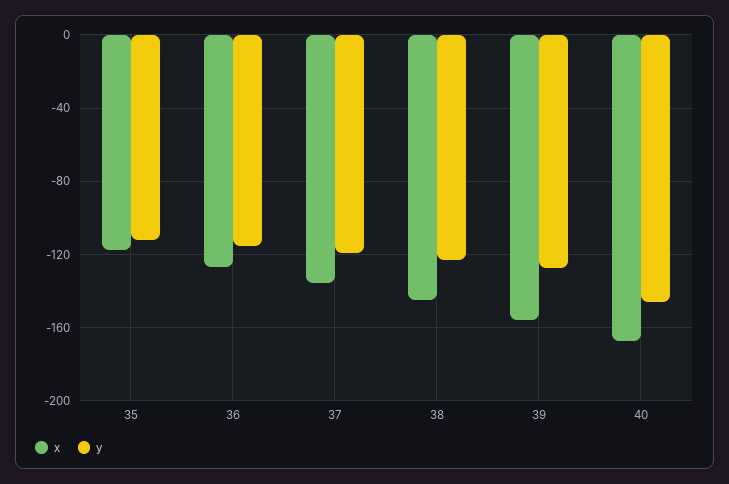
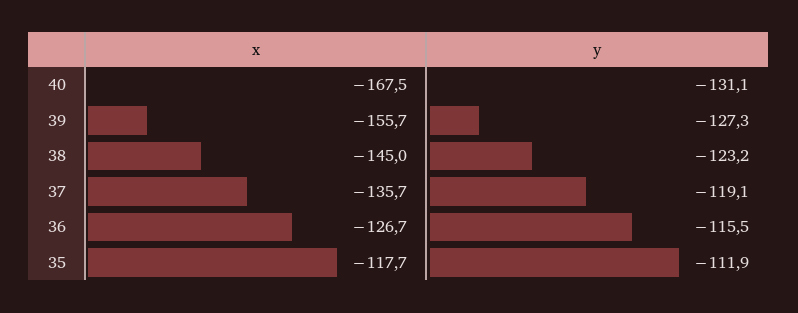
y, 40: -145 -> -131.1

